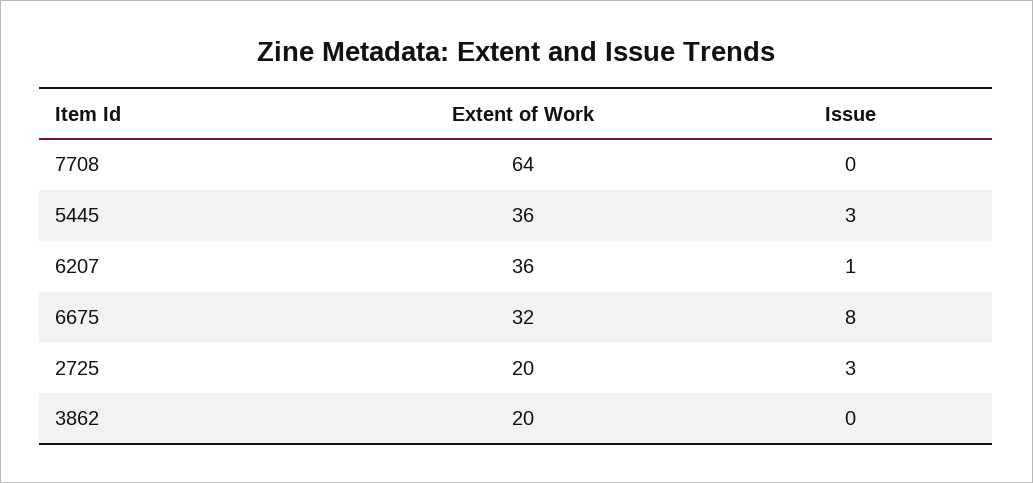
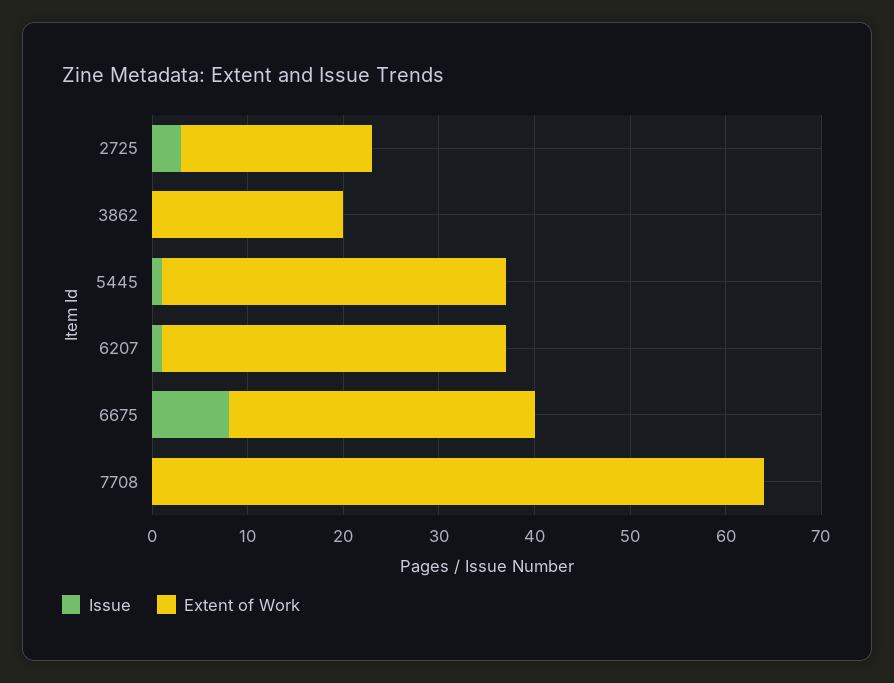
Issue, 5445: 3 -> 1

